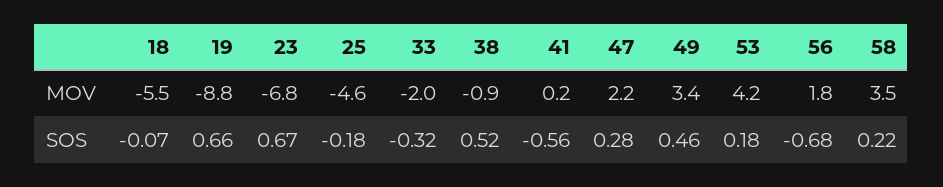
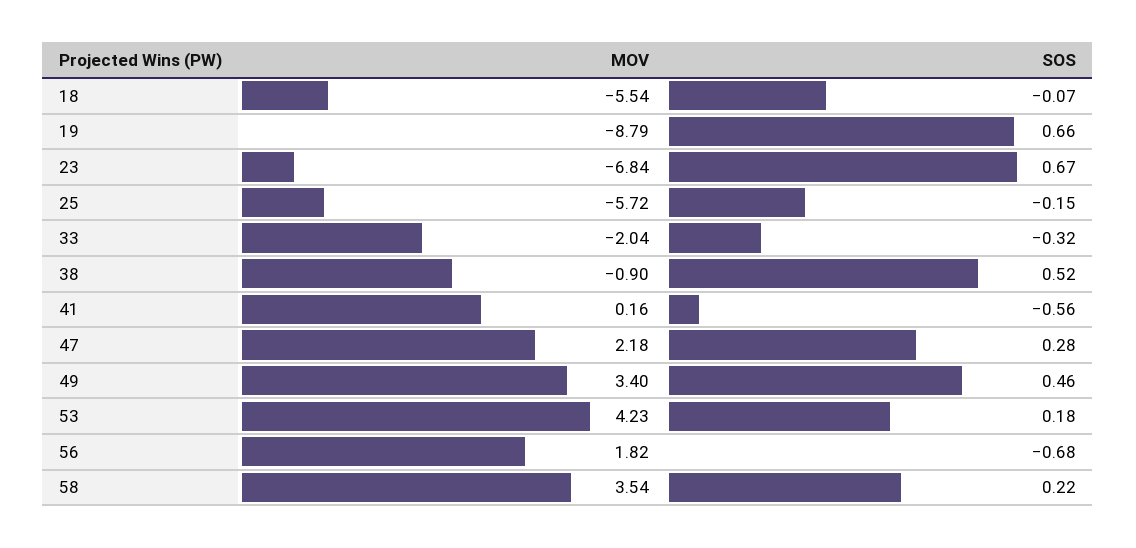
25, MOV: -4.6 -> -5.72
25, SOS: -0.18 -> -0.15

